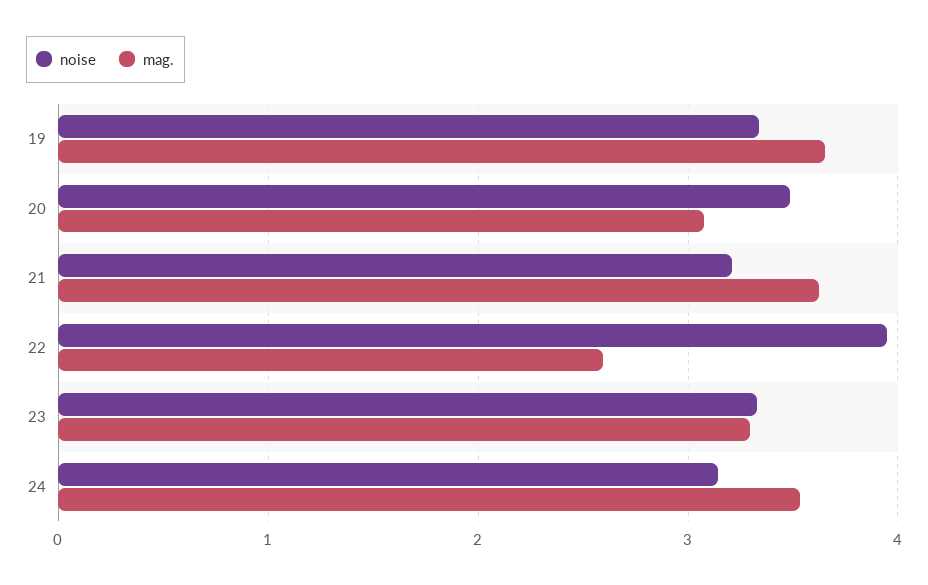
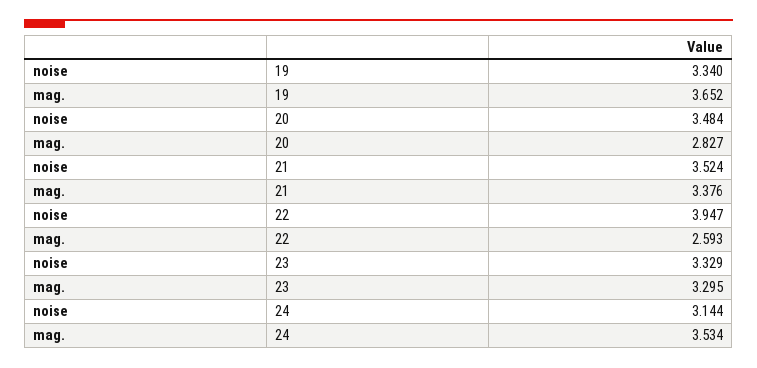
mag., 20: 3.1 -> 2.827
noise, 21: 3.2 -> 3.524
mag., 21: 3.6 -> 3.376

